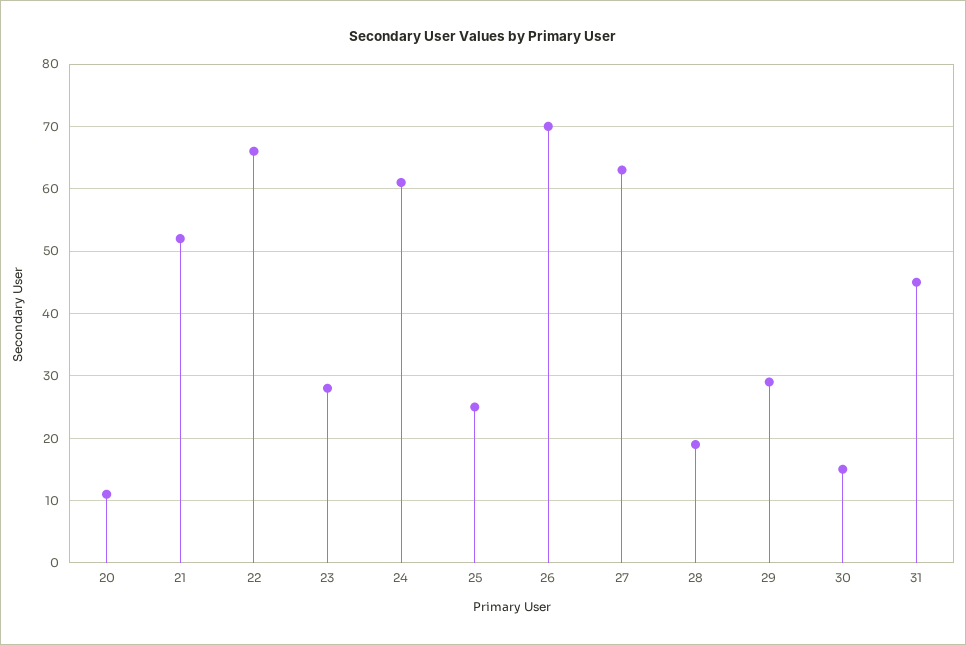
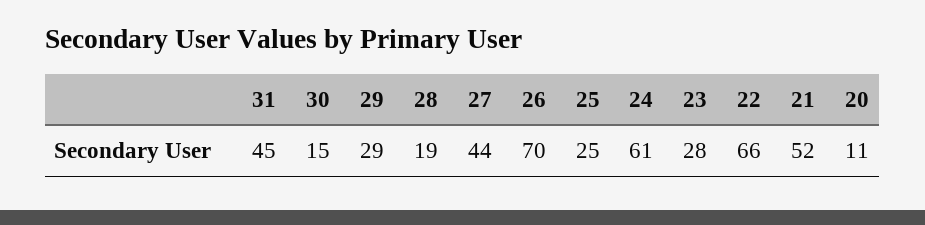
27: 63 -> 44

